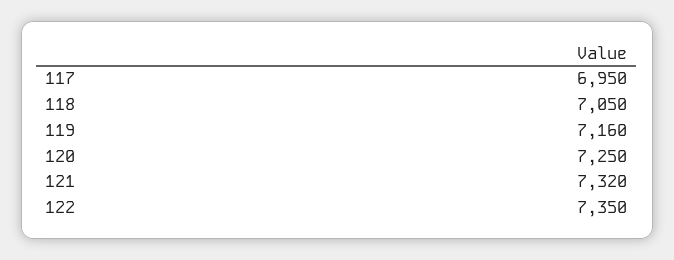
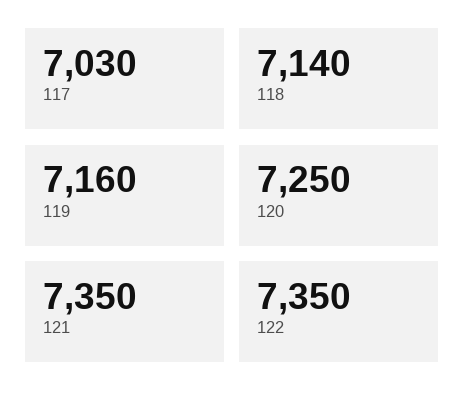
117: 6950 -> 7030
118: 7050 -> 7140
121: 7320 -> 7350

